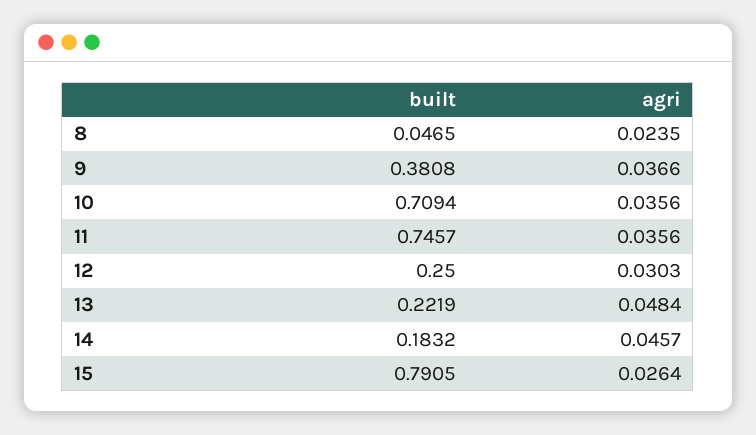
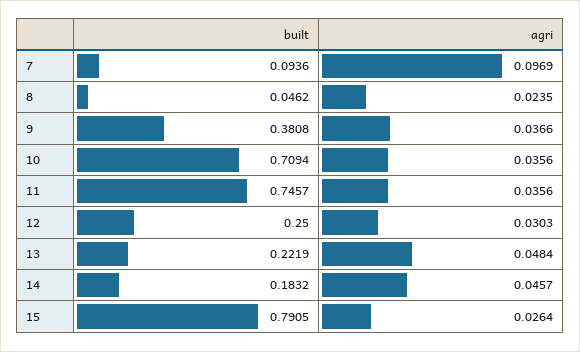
built, 8: 0.0465 -> 0.0462
built, 7: none -> 0.0936
agri, 7: none -> 0.0969

